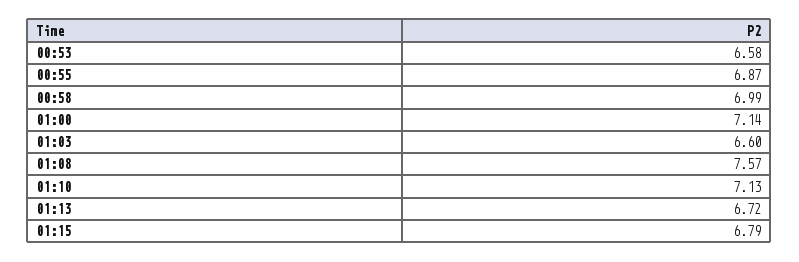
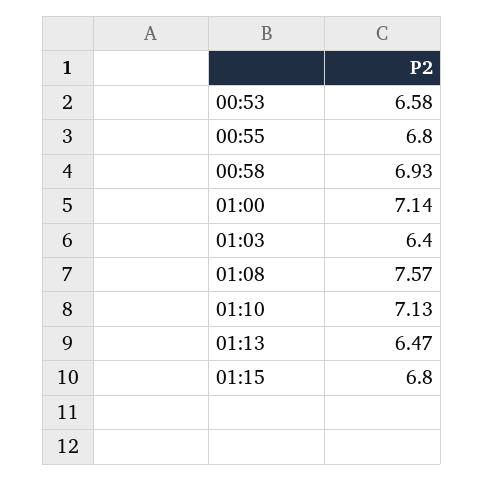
00:55: 6.87 -> 6.8
00:58: 6.99 -> 6.93
01:03: 6.6 -> 6.4
01:13: 6.72 -> 6.47
01:15: 6.79 -> 6.8

